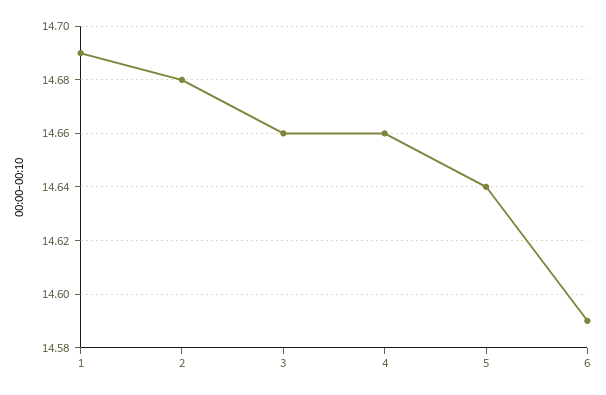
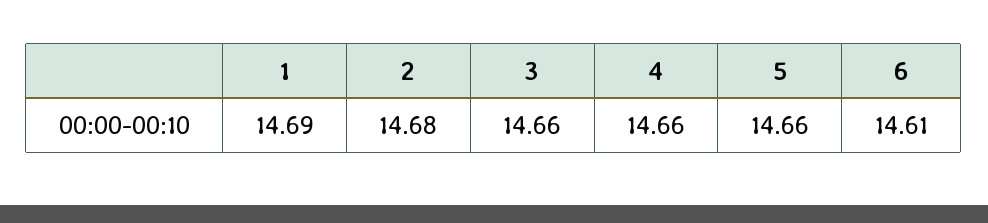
5: 14.64 -> 14.66
6: 14.59 -> 14.61

